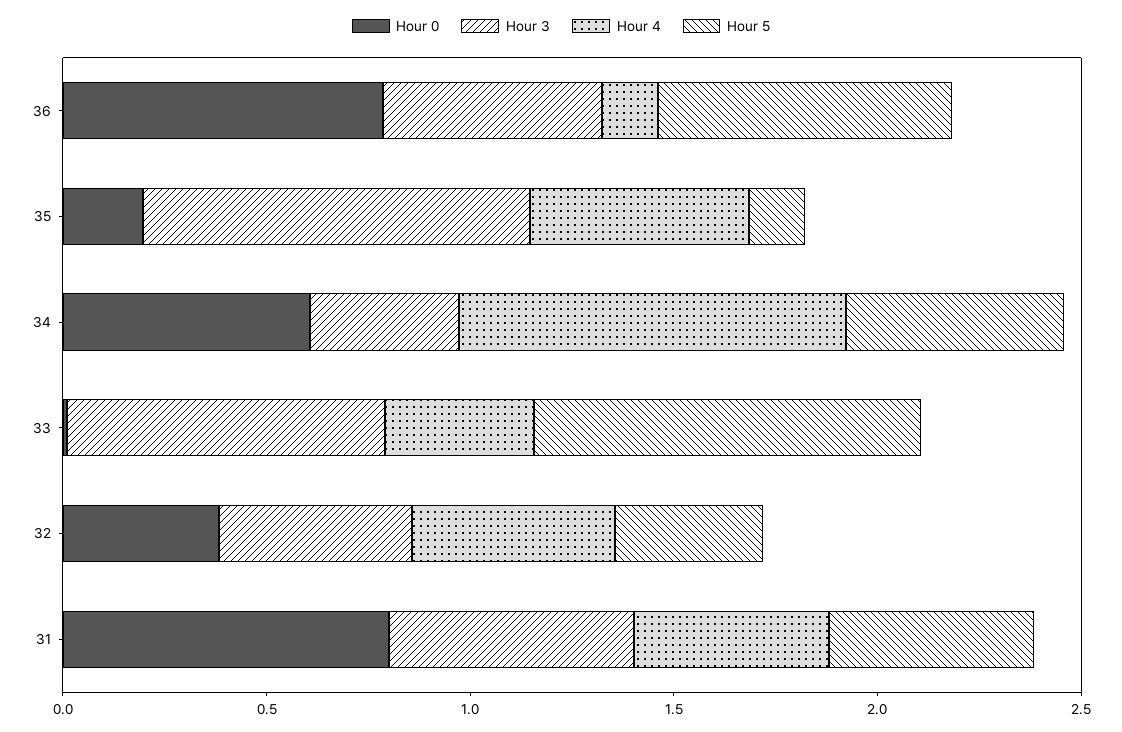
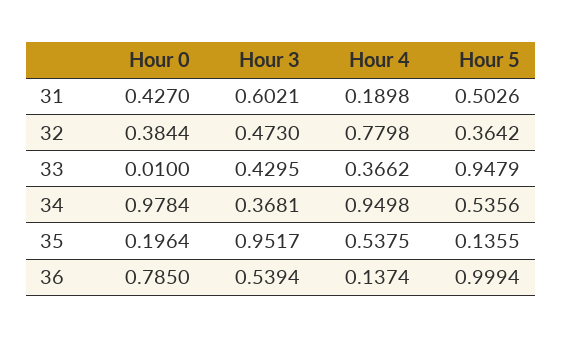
Hour 5, 36: 0.7 -> 0.9994
Hour 0, 34: 0.6 -> 0.9784
Hour 3, 33: 0.8 -> 0.4295
Hour 4, 32: 0.5 -> 0.7798
Hour 0, 31: 0.8 -> 0.427
Hour 4, 31: 0.5 -> 0.1898

